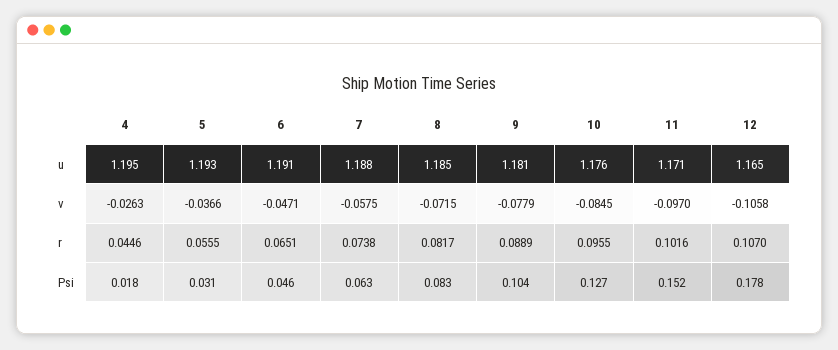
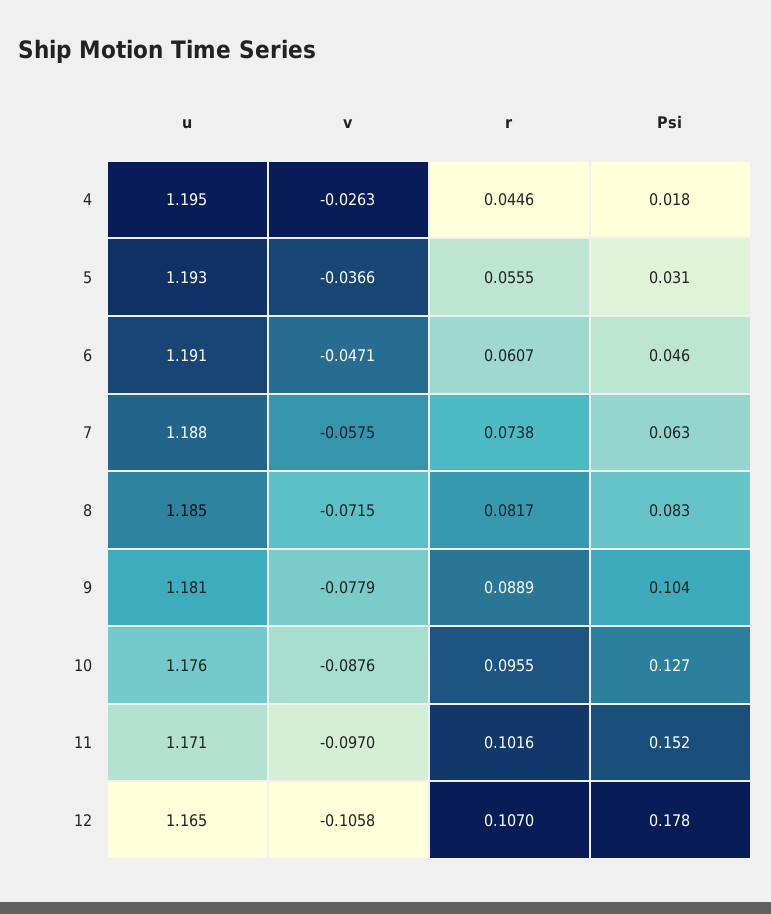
10, v: -0.0845 -> -0.0876
6, r: 0.0651 -> 0.0607

